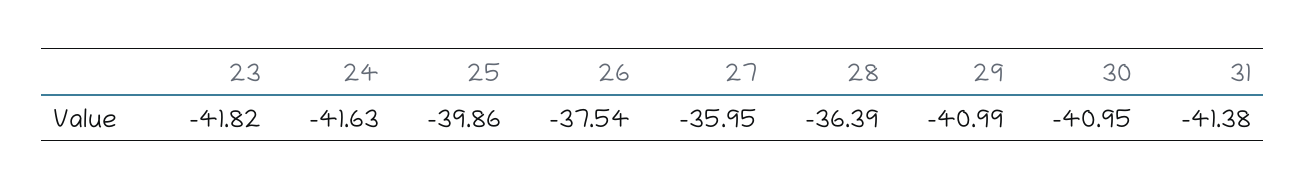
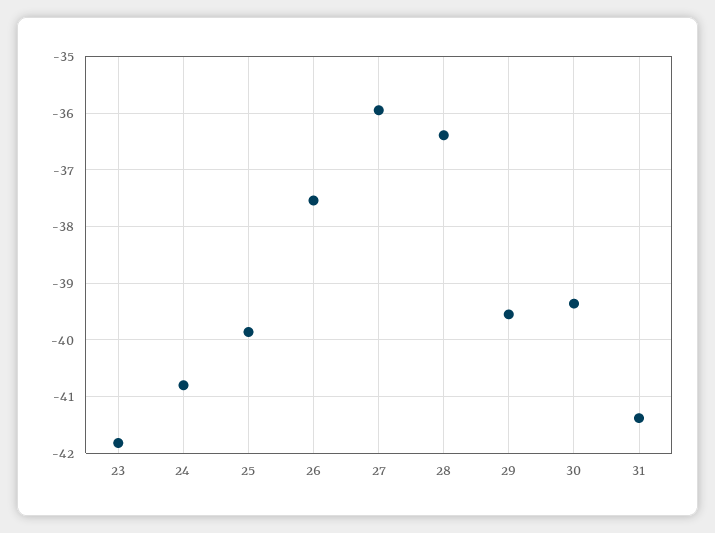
24: -41.63 -> -40.8
29: -40.99 -> -39.6
30: -40.95 -> -39.4

